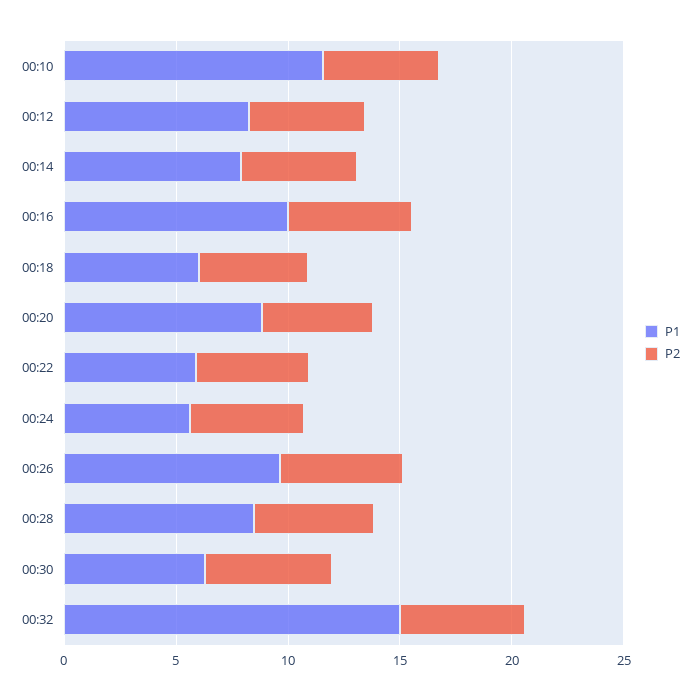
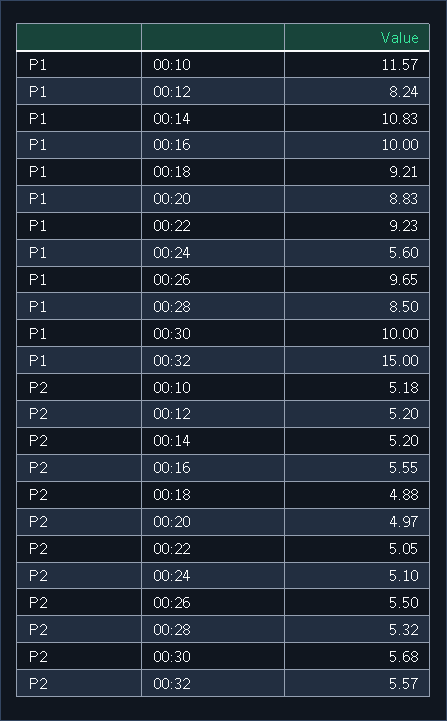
P1, 00:14: 8 -> 10.83
P1, 00:18: 6 -> 9.21
P1, 00:22: 6 -> 9.23
P1, 00:30: 6 -> 10

